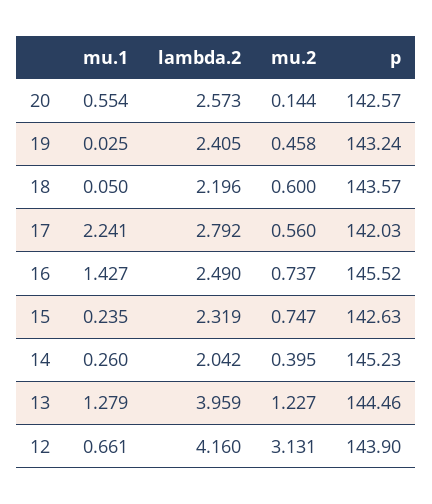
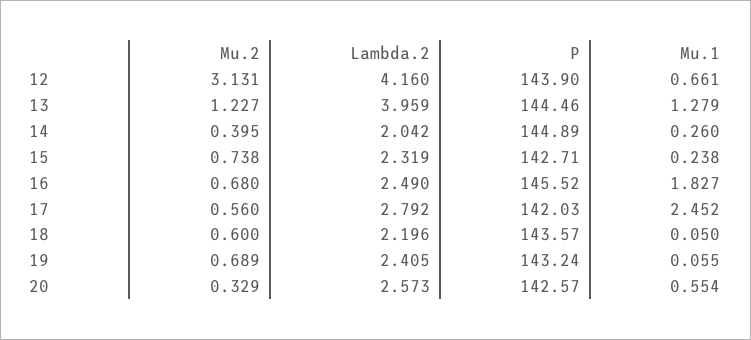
mu.2, 20: 0.144 -> 0.329
mu.1, 19: 0.025 -> 0.055
mu.2, 19: 0.458 -> 0.689
mu.1, 17: 2.241 -> 2.452
mu.1, 16: 1.427 -> 1.827
mu.2, 16: 0.737 -> 0.68
mu.1, 15: 0.235 -> 0.238
mu.2, 15: 0.747 -> 0.738
p, 15: 142.63 -> 142.71
p, 14: 145.23 -> 144.89

